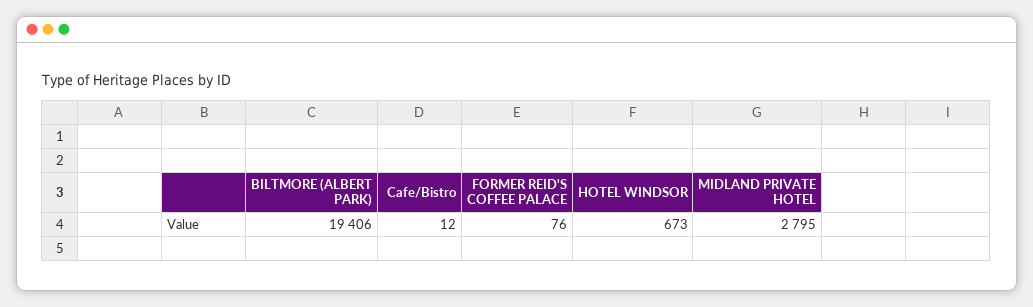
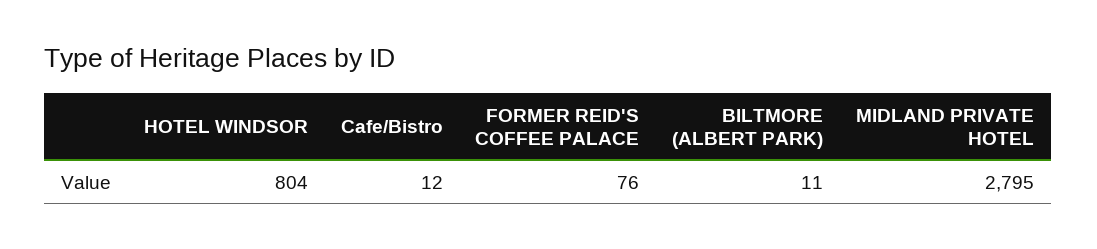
BILTMORE (ALBERT PARK): 19406 -> 11
HOTEL WINDSOR: 673 -> 804

